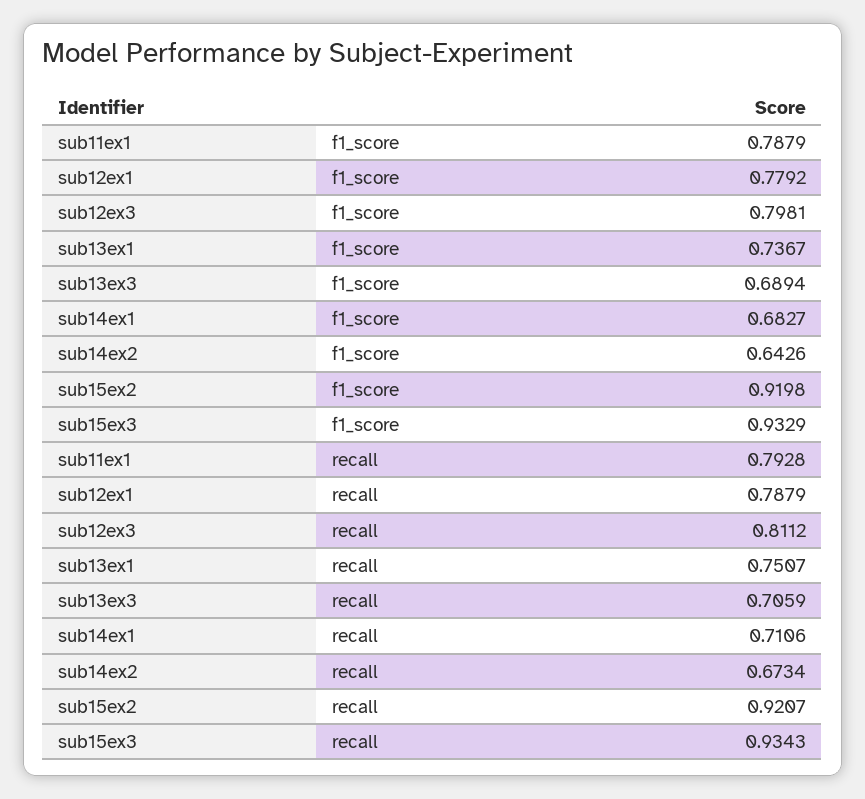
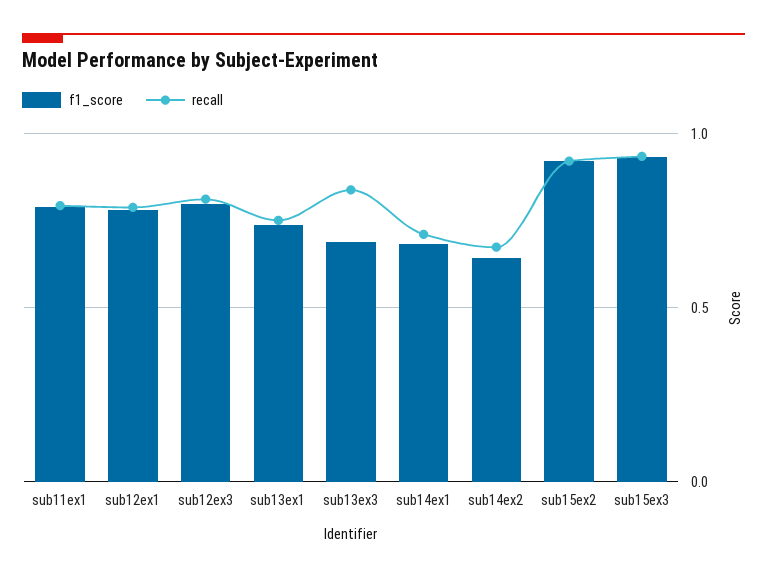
recall, sub13ex3: 0.7059 -> 0.85

